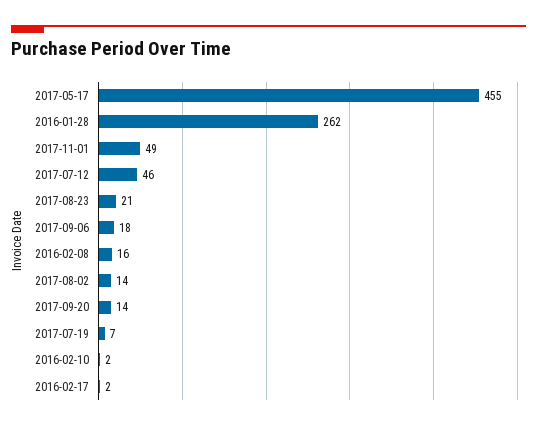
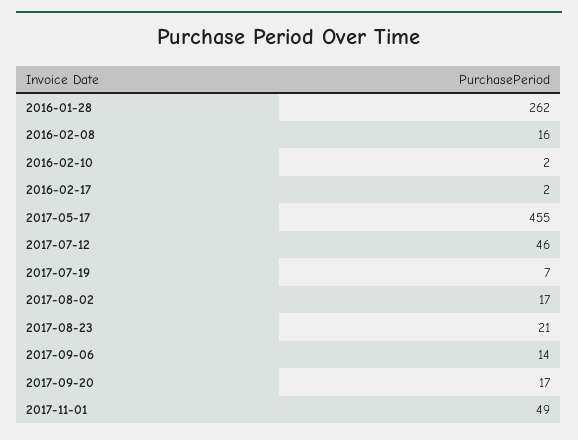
2017-09-06: 18 -> 14
2017-08-02: 14 -> 17
2017-09-20: 14 -> 17

